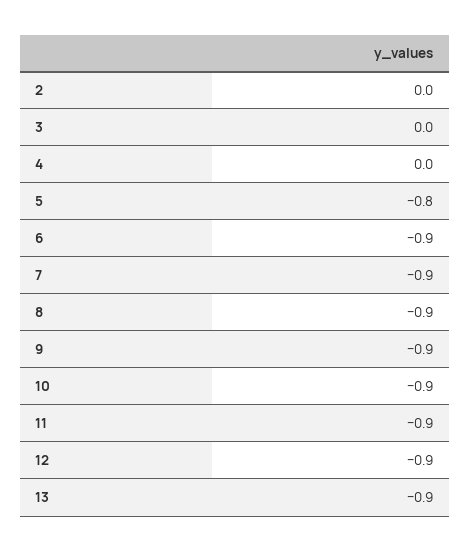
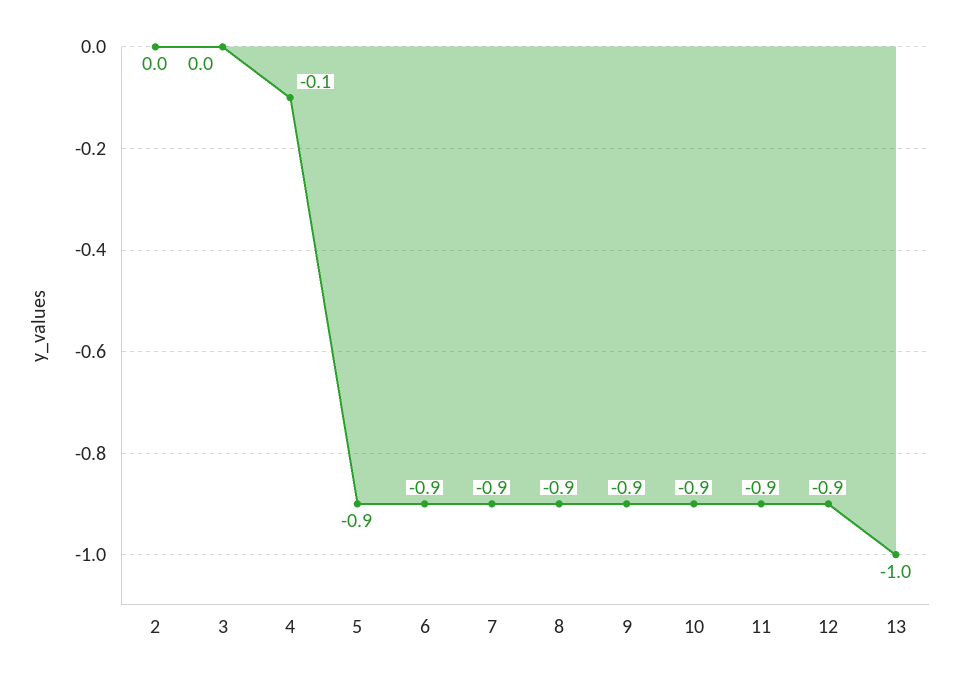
4: 0 -> -0.1
5: -0.8 -> -0.9
13: -0.9 -> -1

